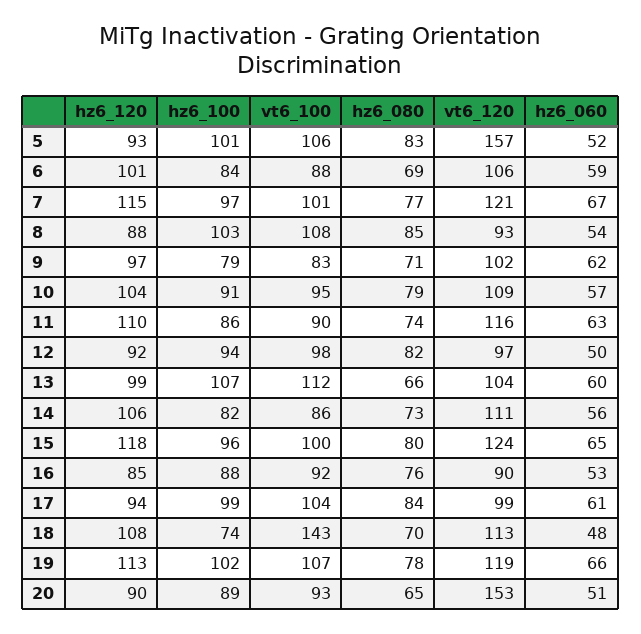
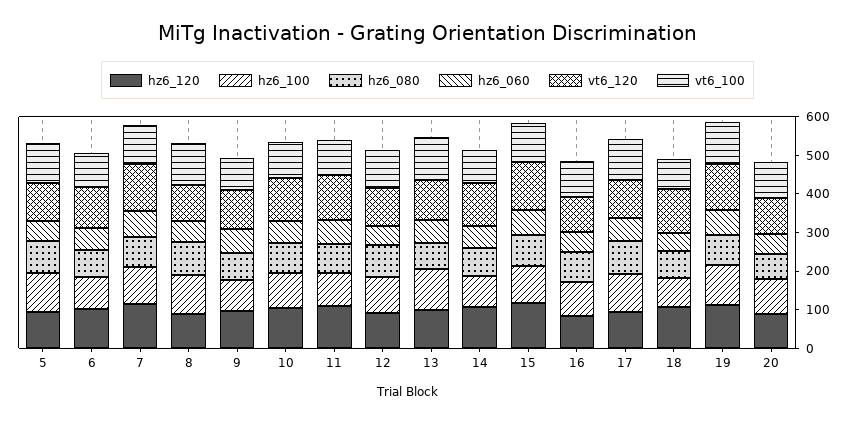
vt6_120, 5: 157 -> 100
vt6_100, 18: 143 -> 75
vt6_120, 20: 153 -> 100

